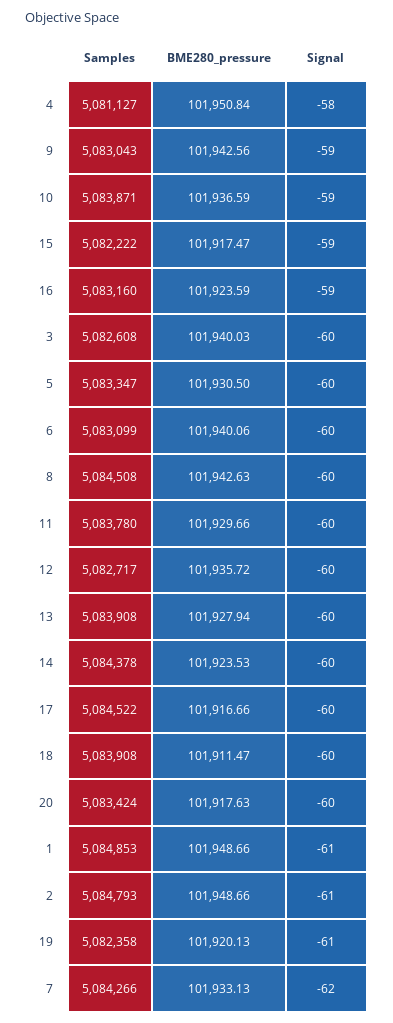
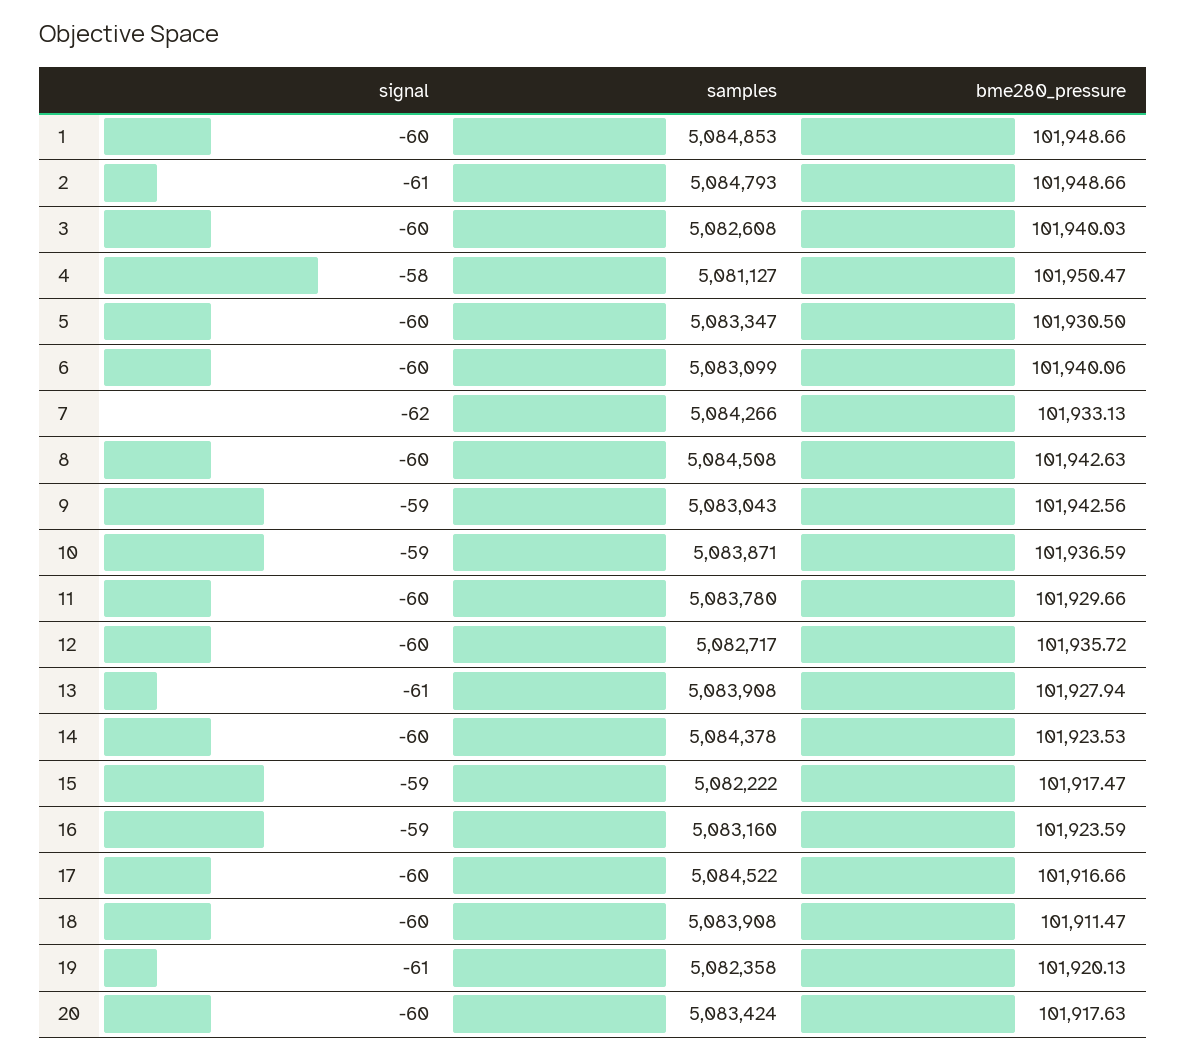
BME280_pressure, 4: 101950.84 -> 101950.47
Signal, 13: -60 -> -61
Signal, 1: -61 -> -60

